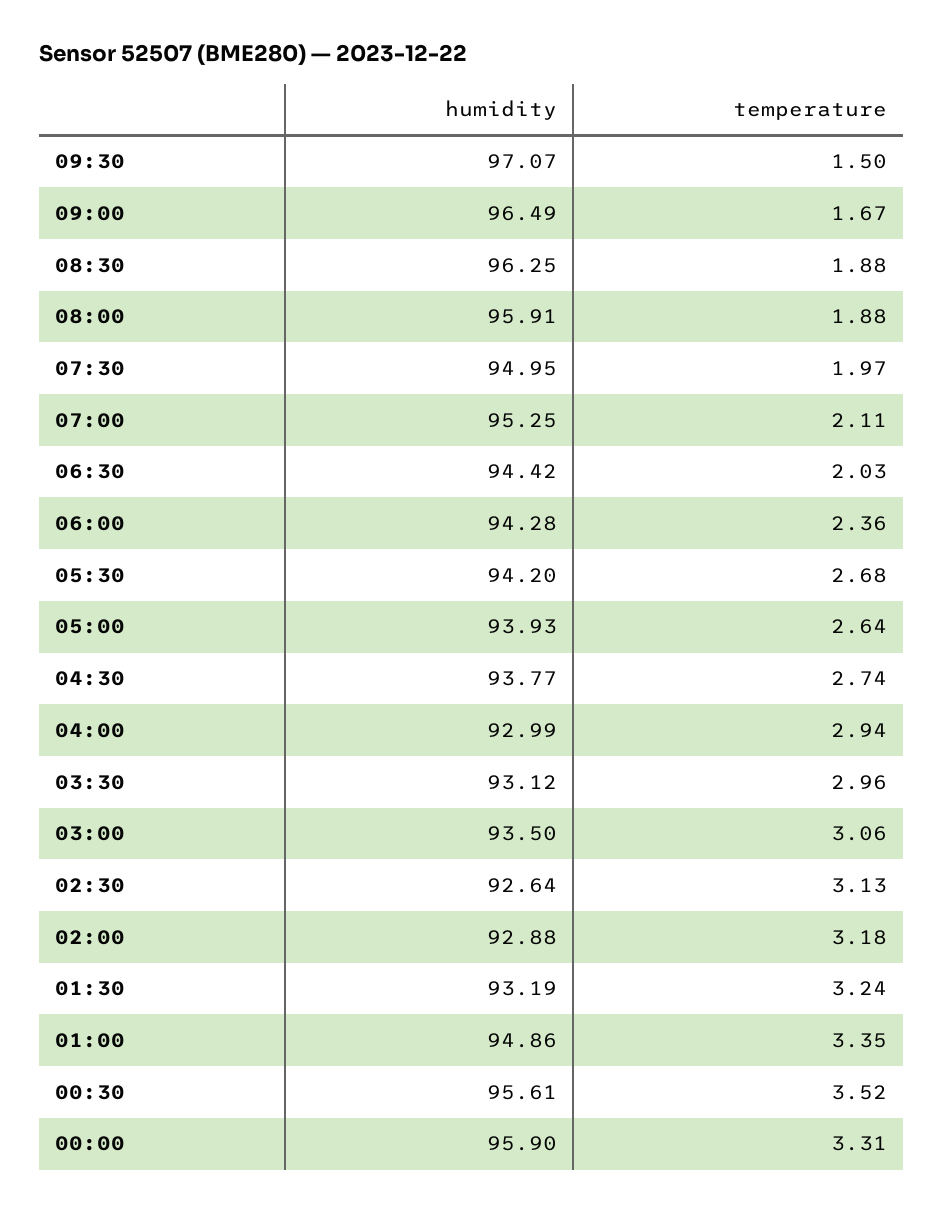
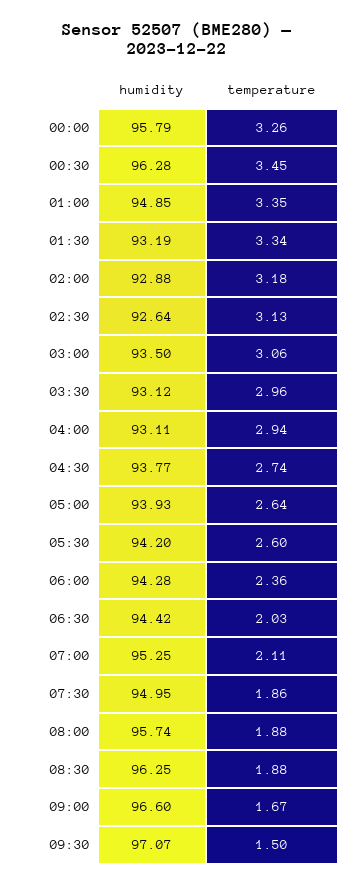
humidity, 09:00: 96.49 -> 96.6
humidity, 08:00: 95.91 -> 95.74
temperature, 07:30: 1.97 -> 1.86
temperature, 05:30: 2.68 -> 2.6
humidity, 04:00: 92.99 -> 93.11
temperature, 01:30: 3.24 -> 3.34
humidity, 01:00: 94.86 -> 94.85
humidity, 00:30: 95.61 -> 96.28
temperature, 00:30: 3.52 -> 3.45
humidity, 00:00: 95.9 -> 95.79
temperature, 00:00: 3.31 -> 3.26

